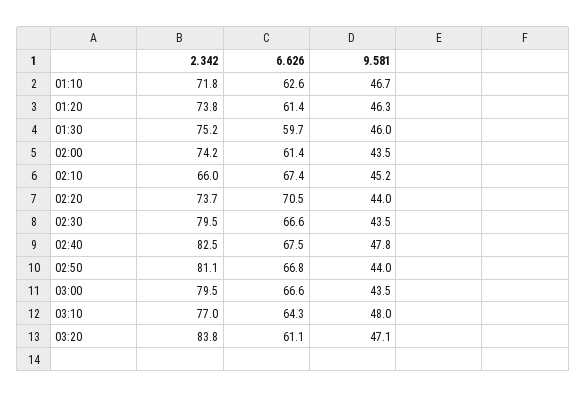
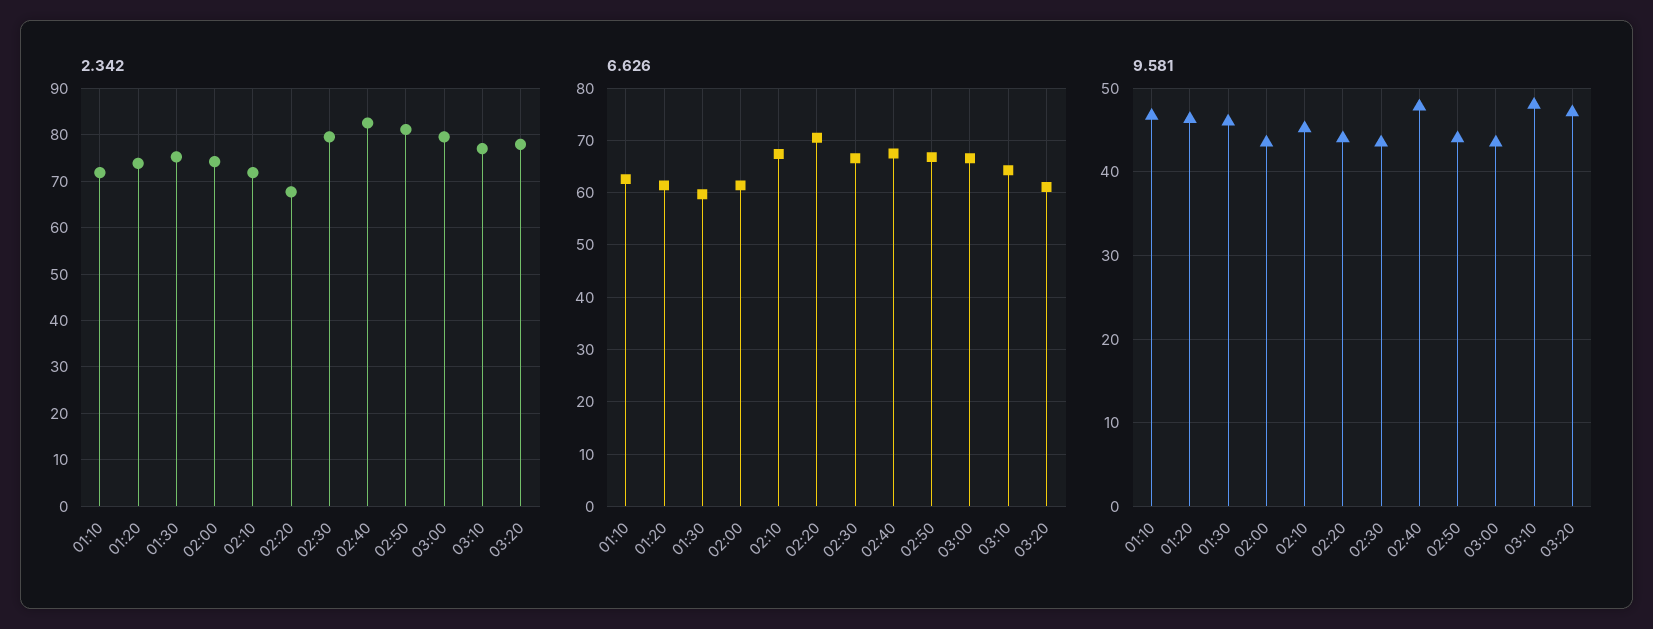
2.342, 02:10: 66 -> 72
2.342, 02:20: 73.7 -> 68
2.342, 03:20: 83.8 -> 78

